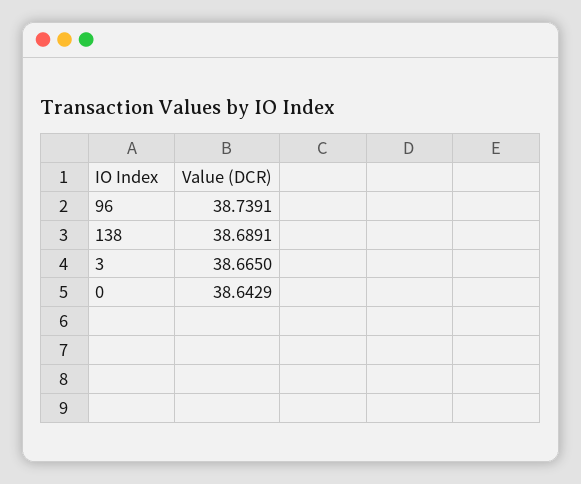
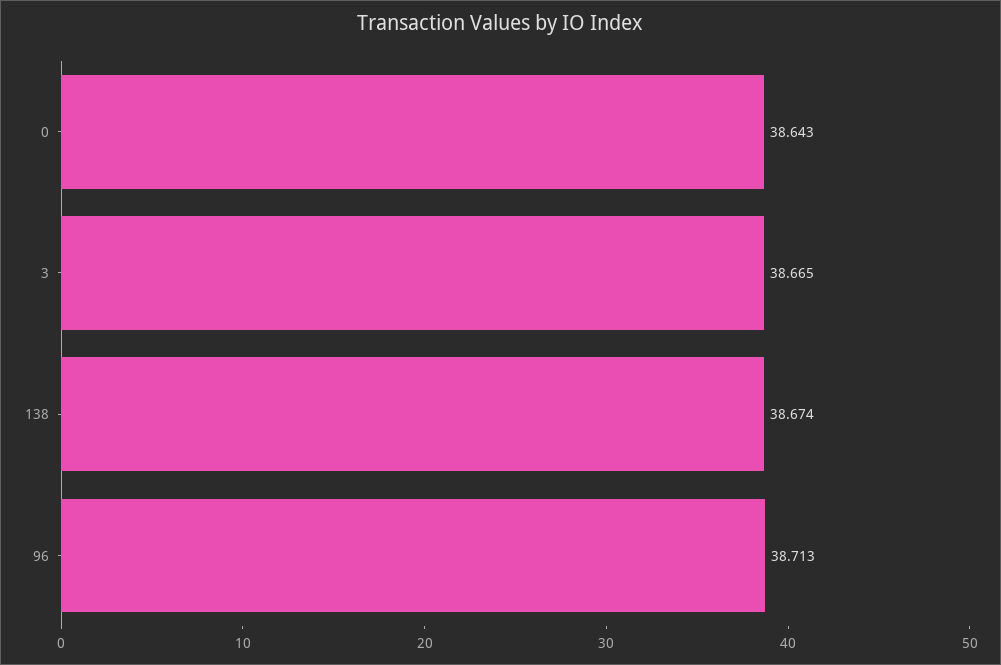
96: 38.7391 -> 38.713
138: 38.6891 -> 38.674

